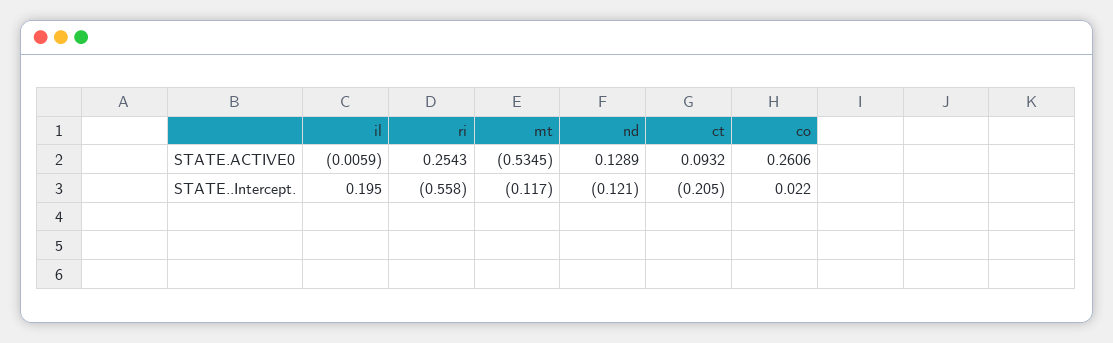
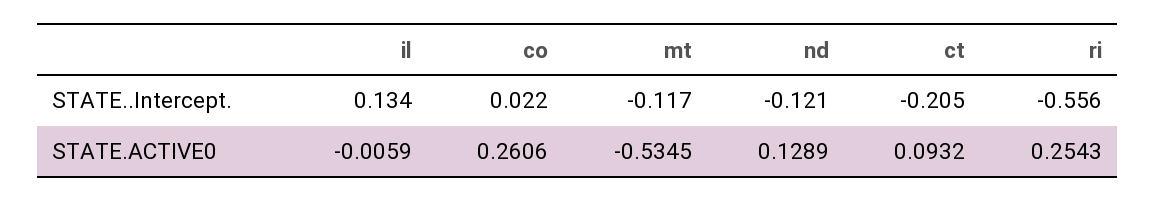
il, STATE..Intercept.: 0.195 -> 0.134
ri, STATE..Intercept.: -0.558 -> -0.556

